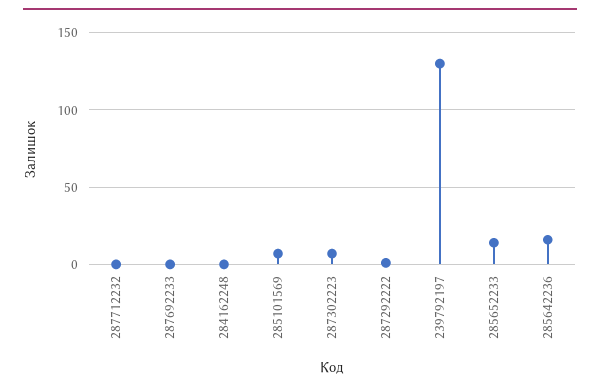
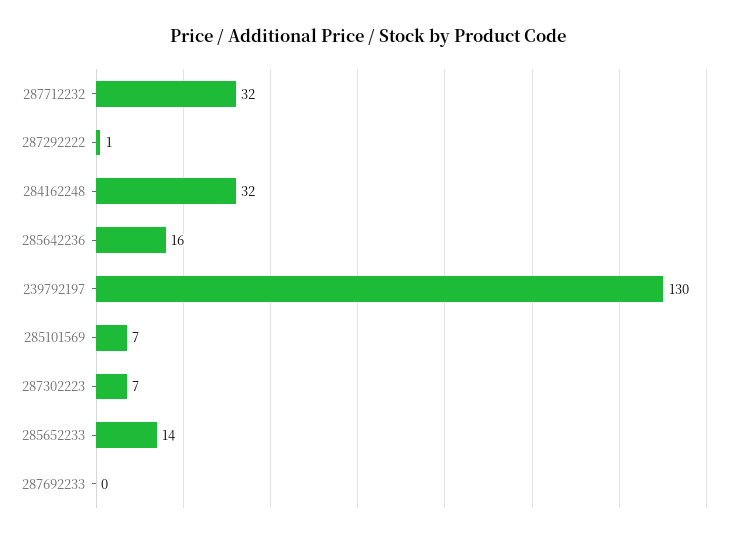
287712232: 0 -> 32
284162248: 0 -> 32

